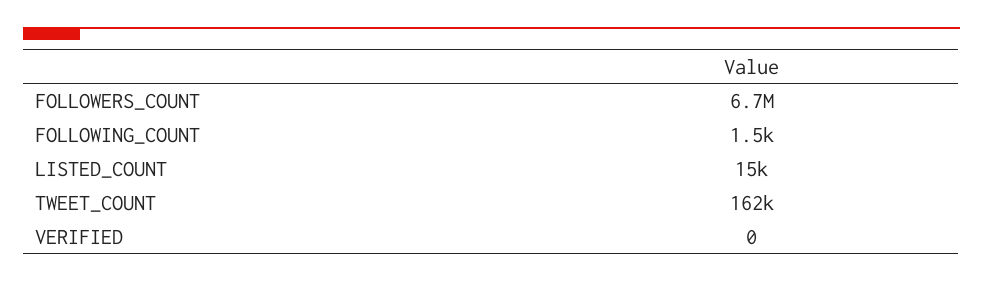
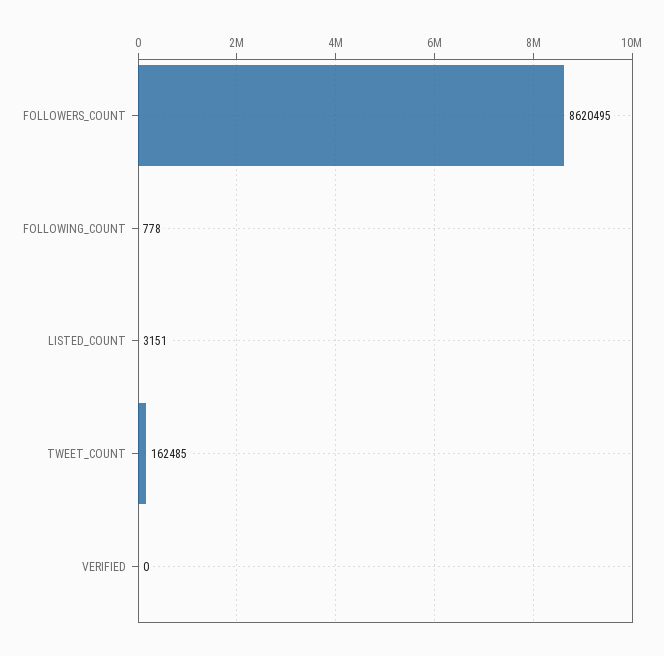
FOLLOWERS_COUNT: 6700000 -> 8620495
FOLLOWING_COUNT: 1500 -> 778
LISTED_COUNT: 15000 -> 3151

